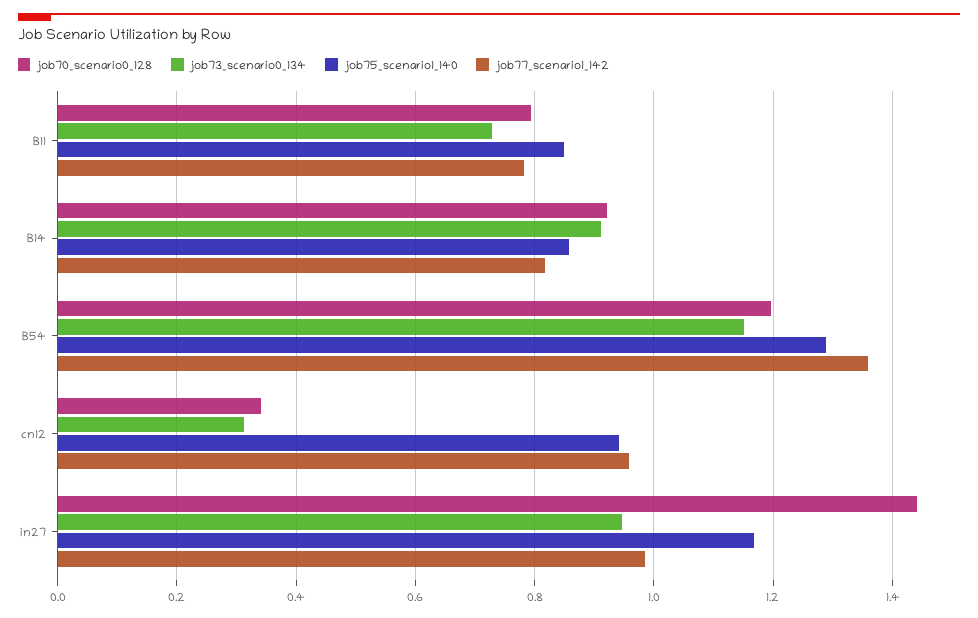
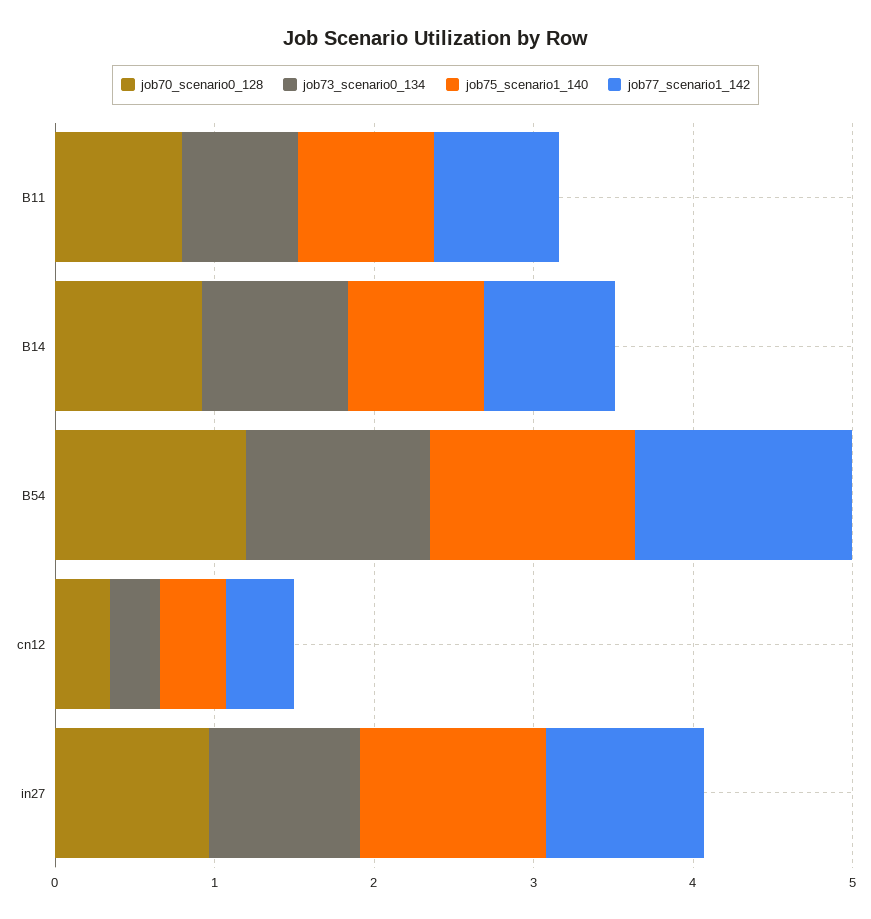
job75_scenario1_140, cn12: 0.94 -> 0.4
job77_scenario1_142, cn12: 0.96 -> 0.4
job70_scenario0_128, in27: 1.44 -> 1

